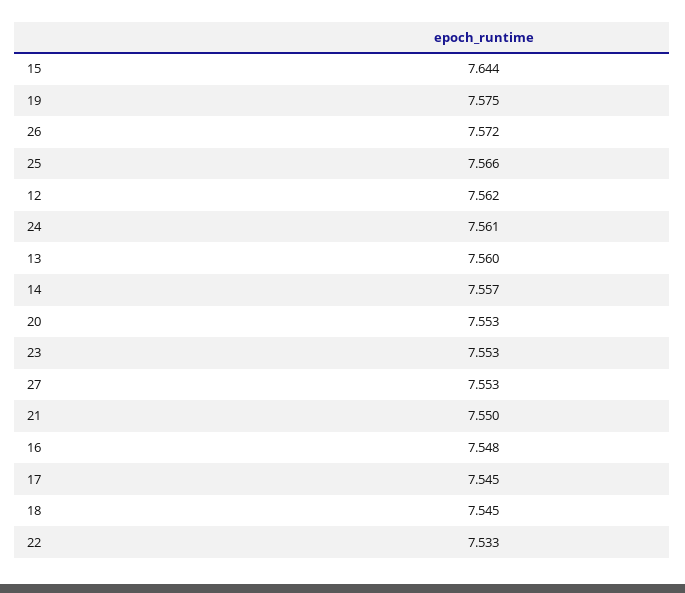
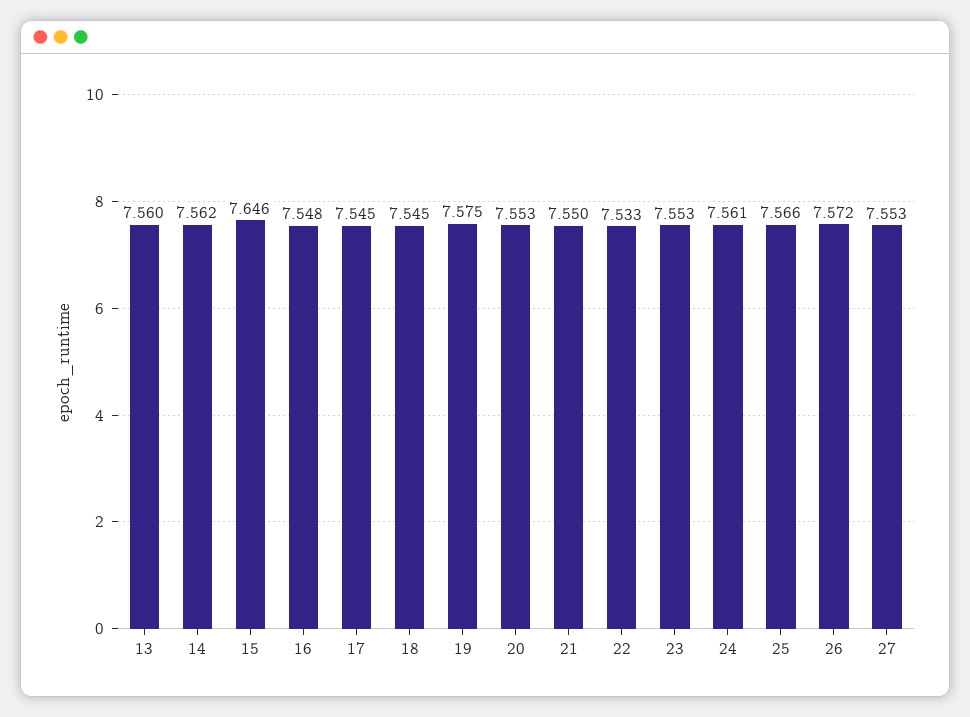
15: 7.644 -> 7.646
12: 7.562 -> none
14: 7.557 -> 7.562

